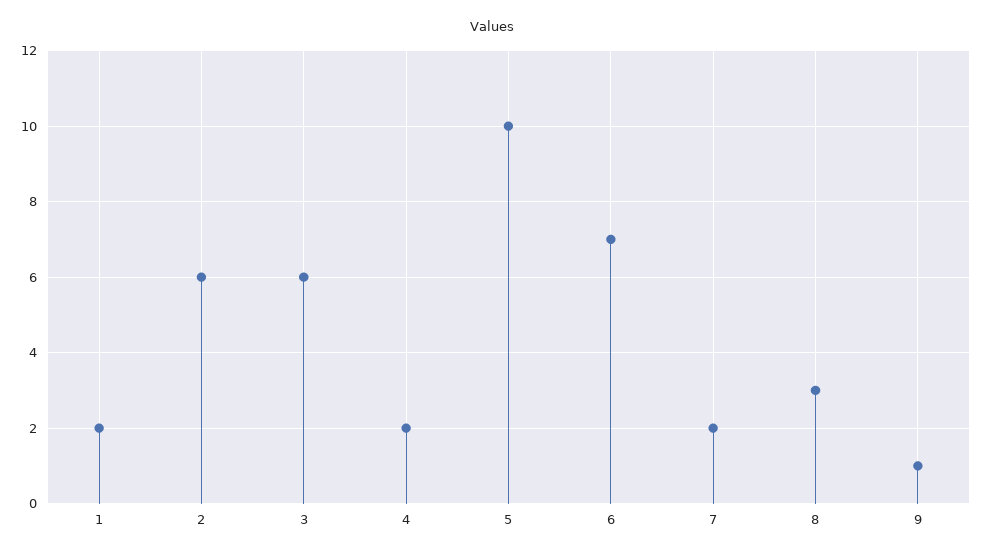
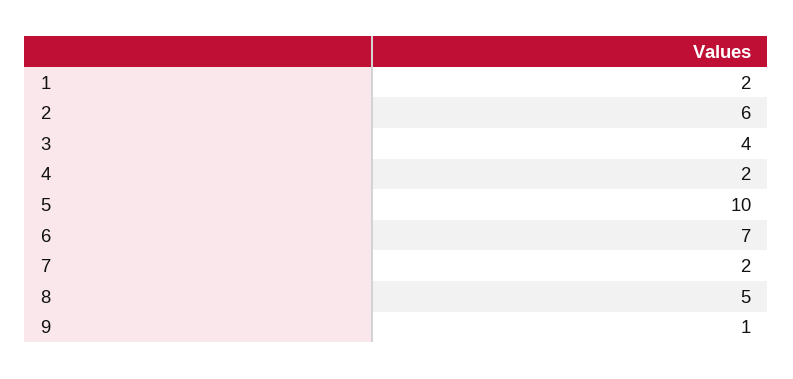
3: 6 -> 4
8: 3 -> 5

